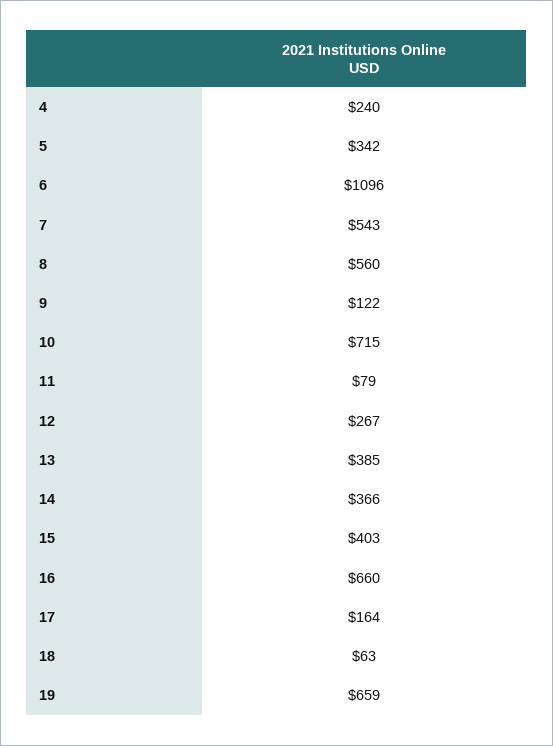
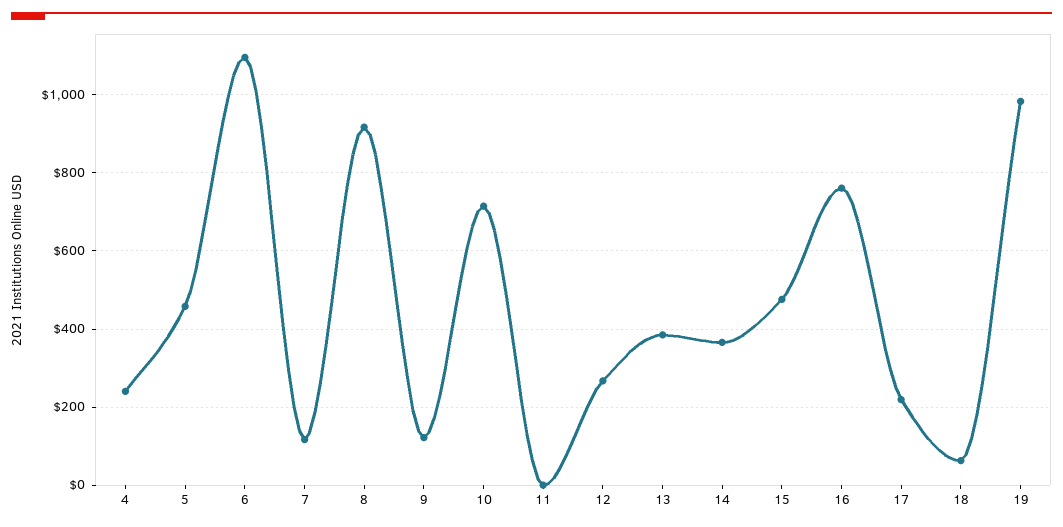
5: 342 -> 460
7: 543 -> 120
8: 560 -> 920
11: 79 -> 0
15: 403 -> 480
16: 660 -> 760
17: 164 -> 220
19: 659 -> 980

